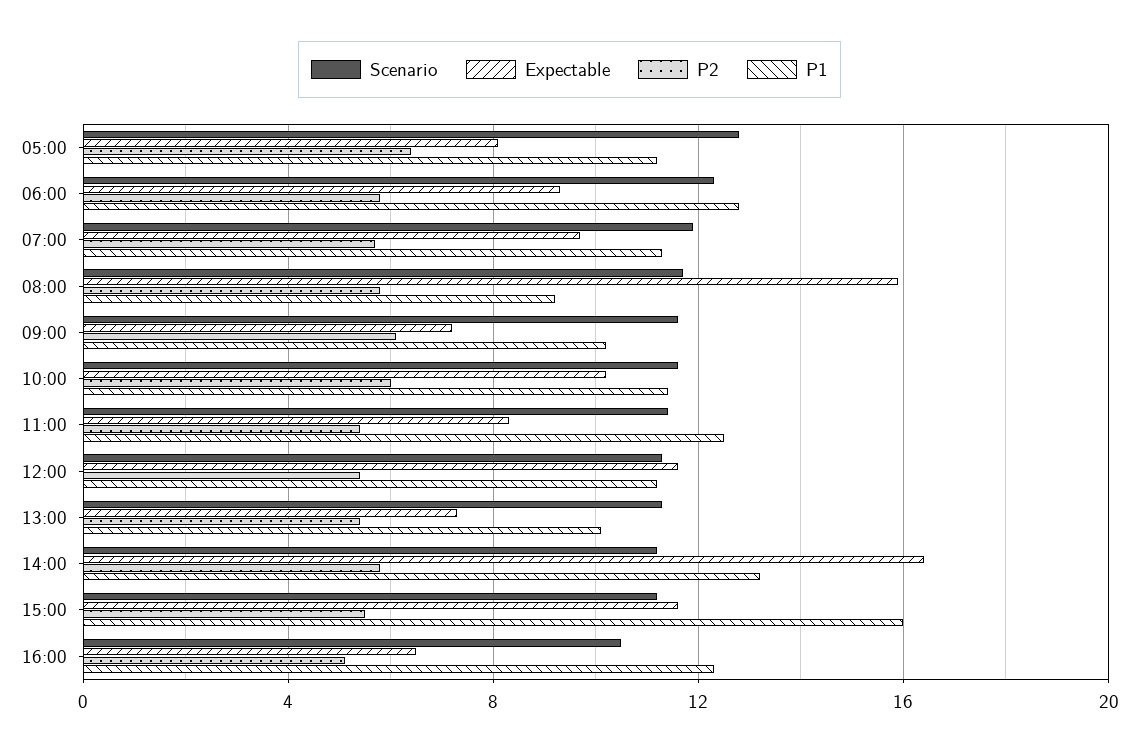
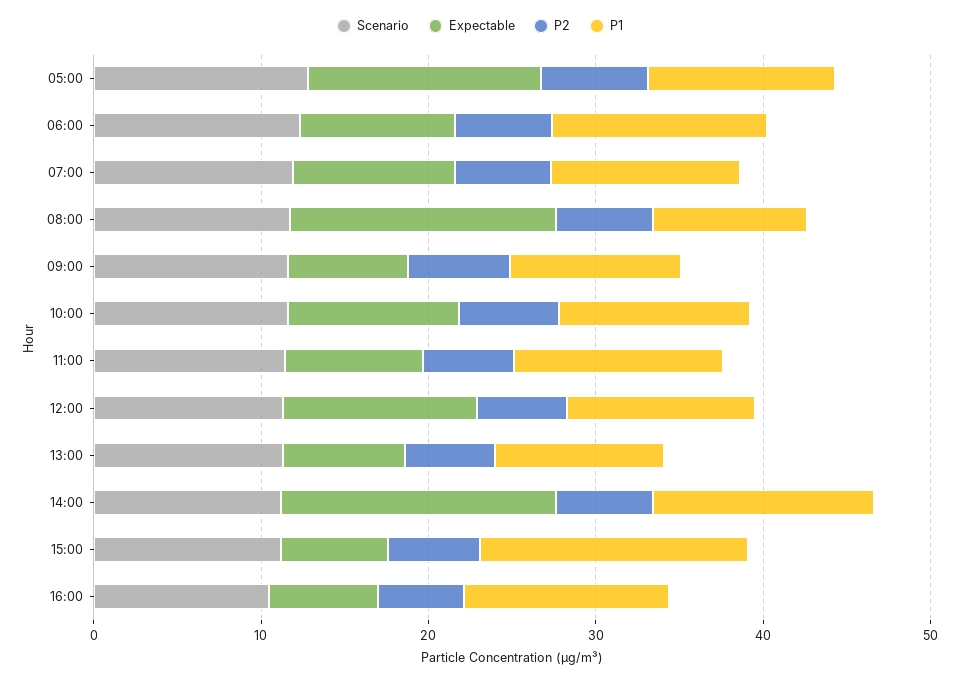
Expectable, 05:00: 8 -> 14
Expectable, 15:00: 11.5 -> 6

